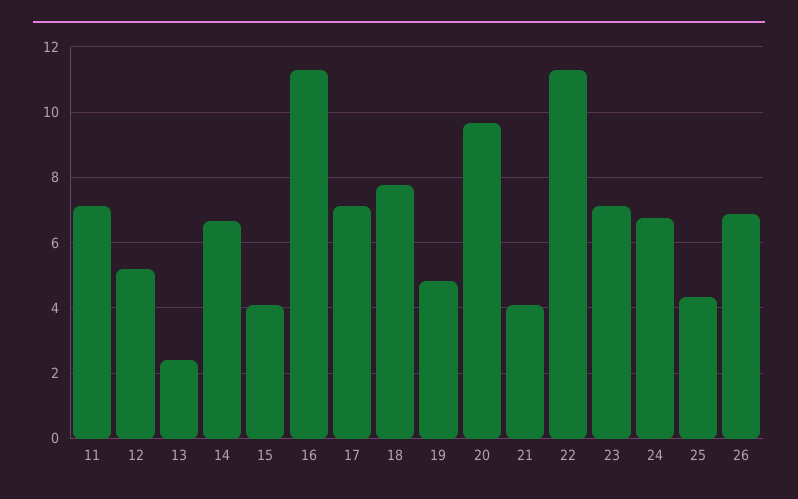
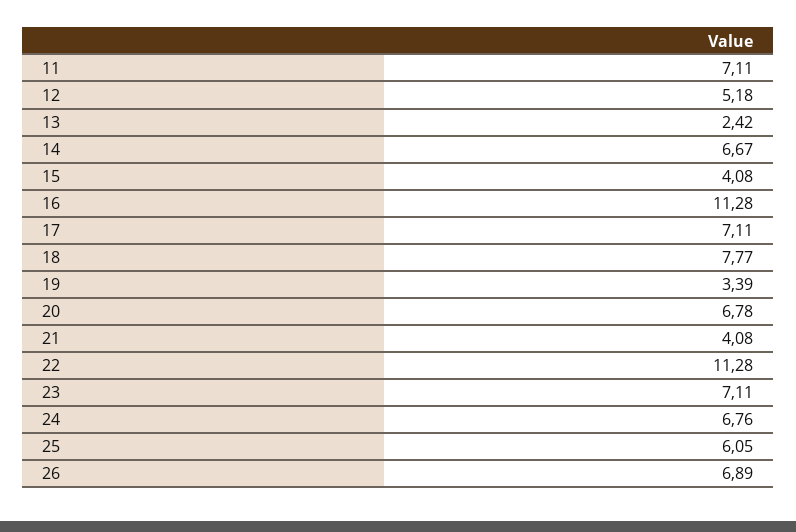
19: 4.8 -> 3.39
20: 9.6 -> 6.78
25: 4.4 -> 6.05

